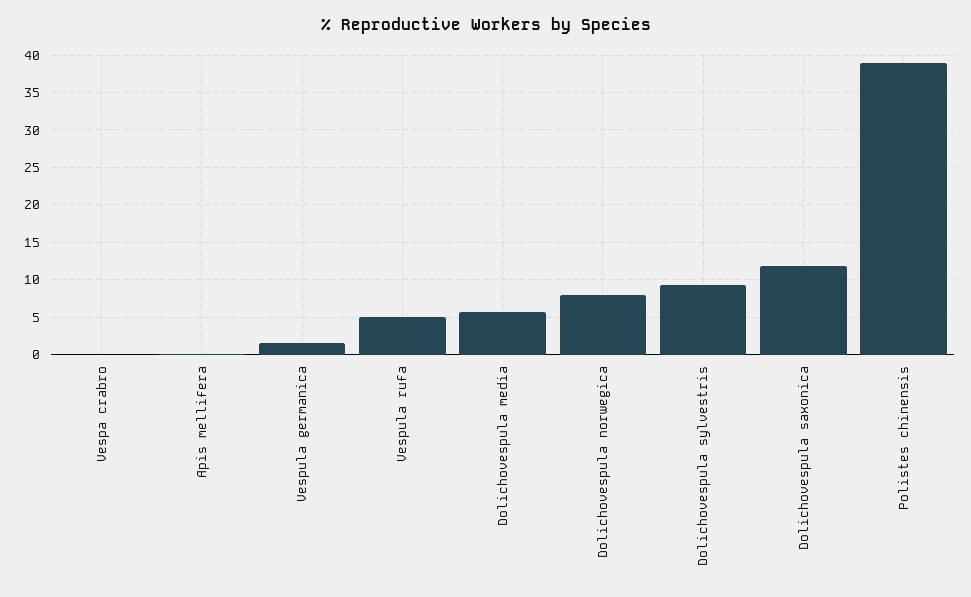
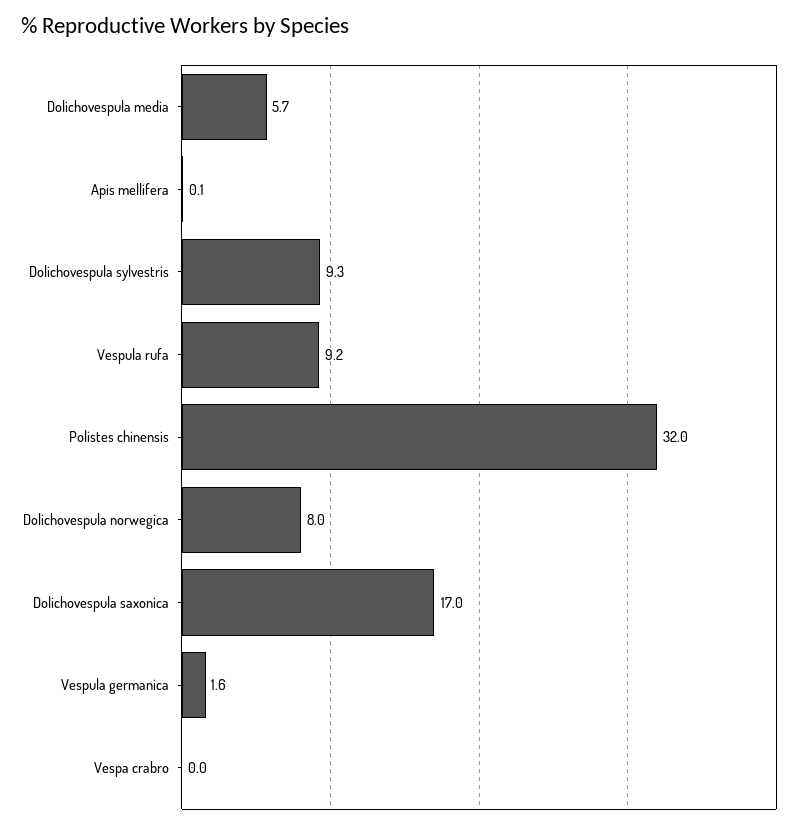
Vespula rufa: 5 -> 9.2
Dolichovespula saxonica: 12 -> 17
Polistes chinensis: 39 -> 32

